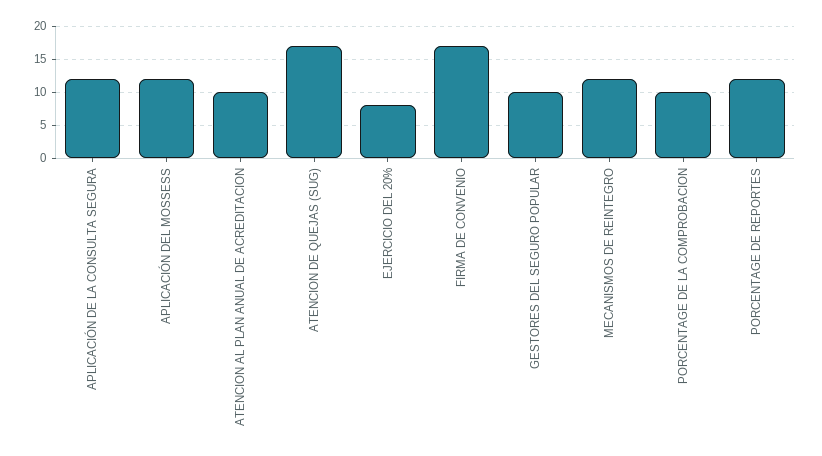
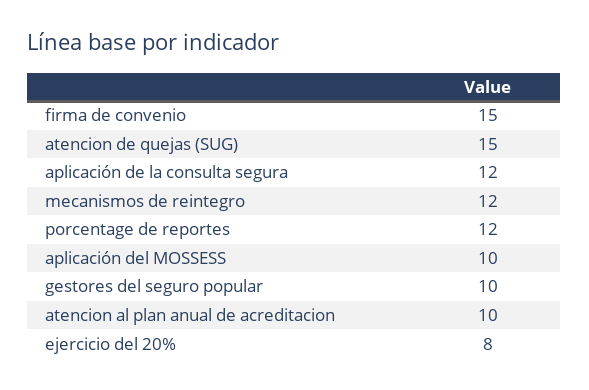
APLICACIÓN DEL MOSSESS: 12 -> 10
ATENCION DE QUEJAS (SUG): 17 -> 15
FIRMA DE CONVENIO: 17 -> 15
PORCENTAGE DE LA COMPROBACION: 10 -> none

